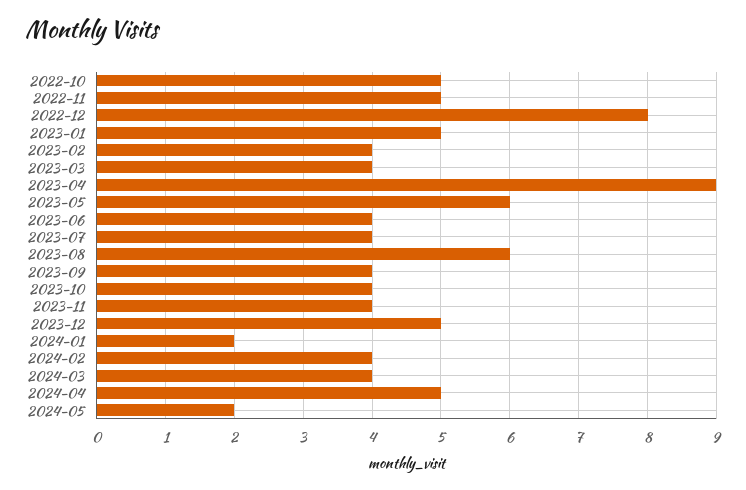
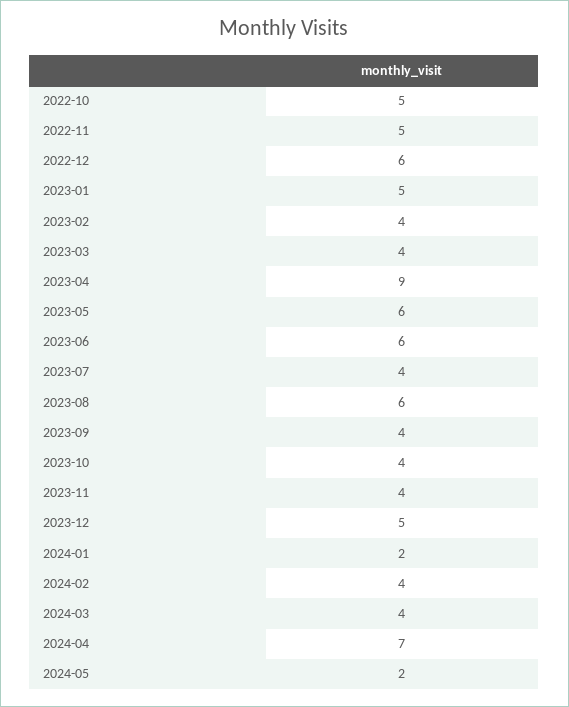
2022-12: 8 -> 6
2023-06: 4 -> 6
2024-04: 5 -> 7

